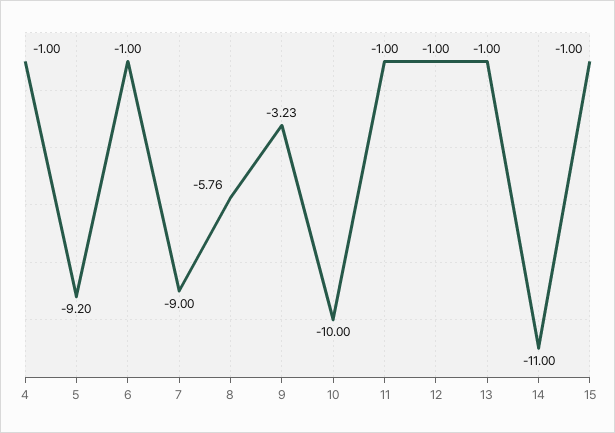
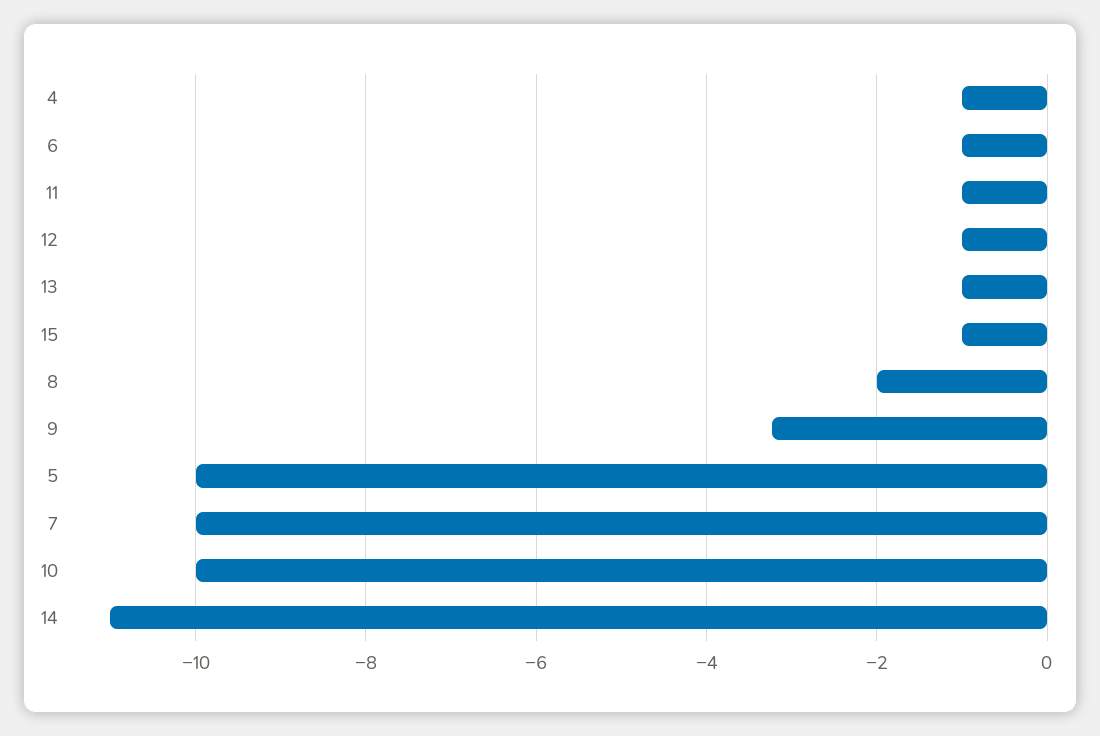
5: -9.2 -> -10
7: -9 -> -10
8: -5.76 -> -2

